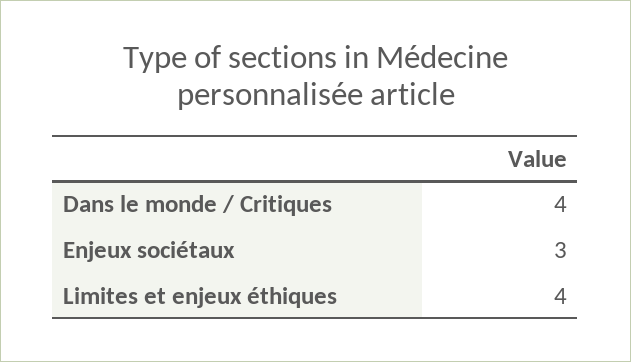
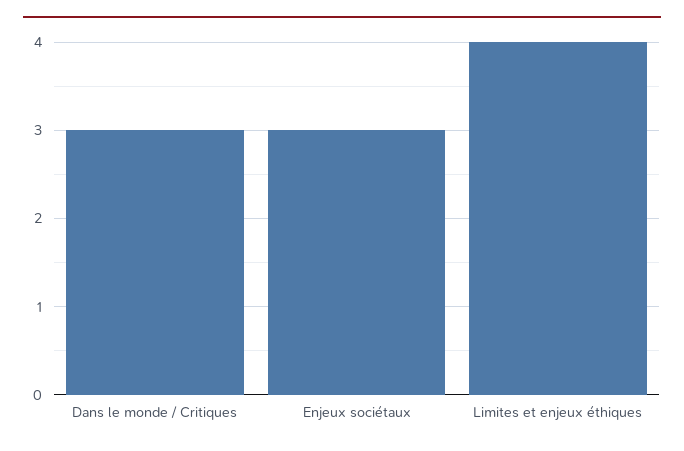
Dans le monde / Critiques: 4 -> 3

